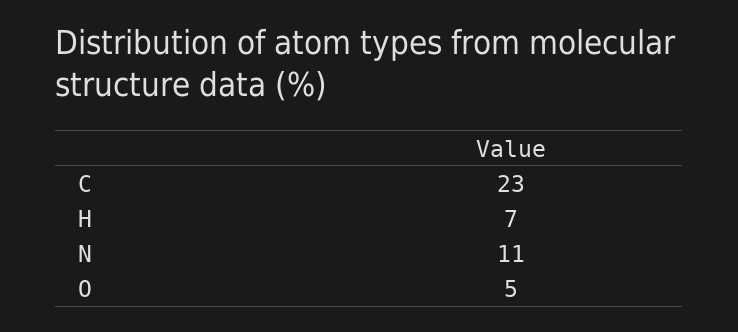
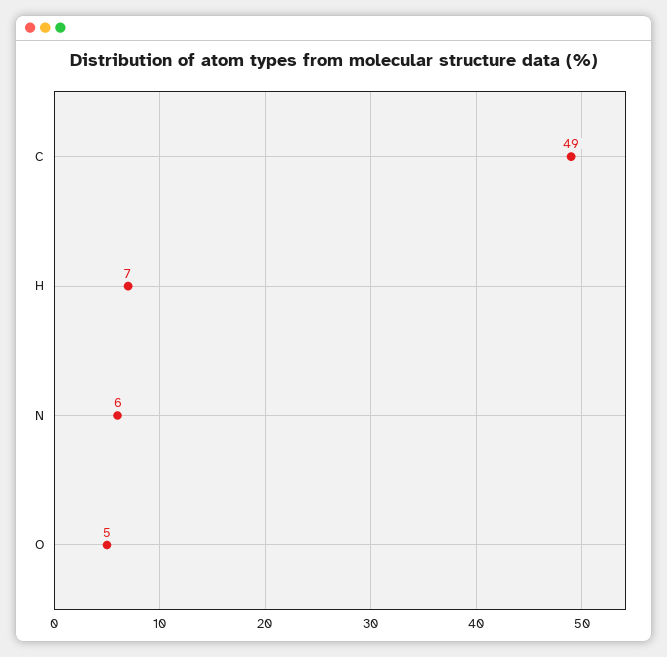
C: 23 -> 49
N: 11 -> 6

